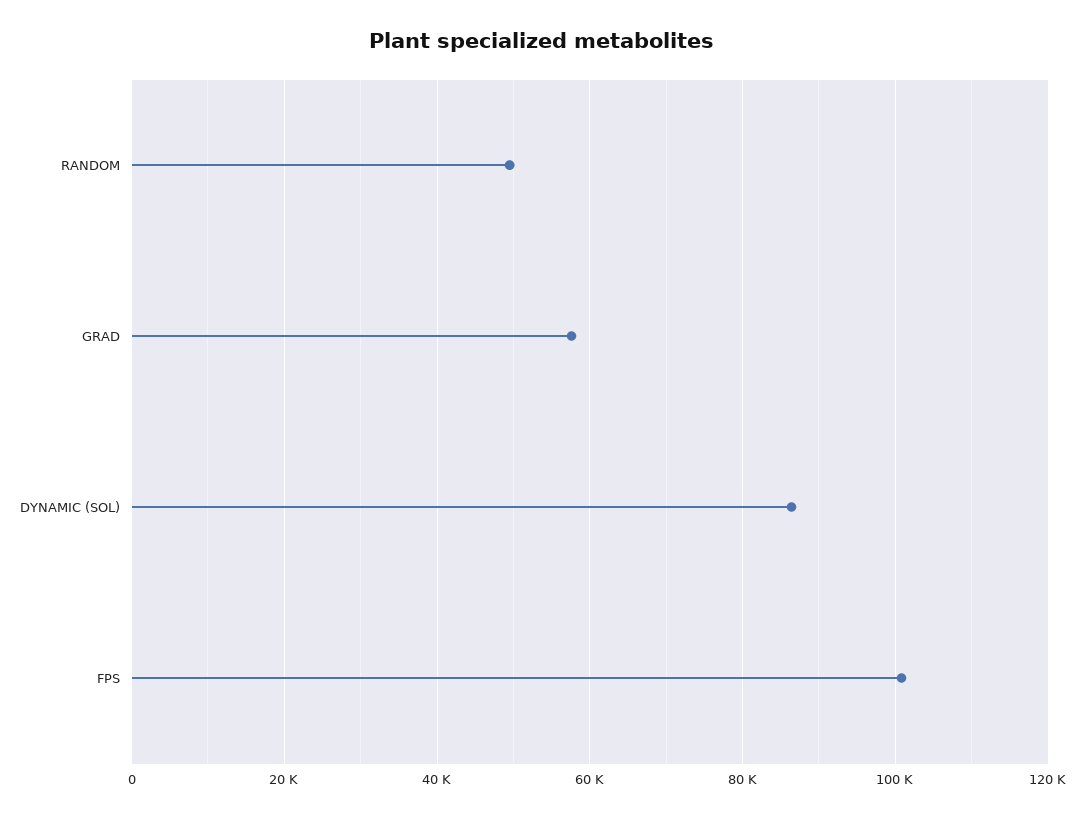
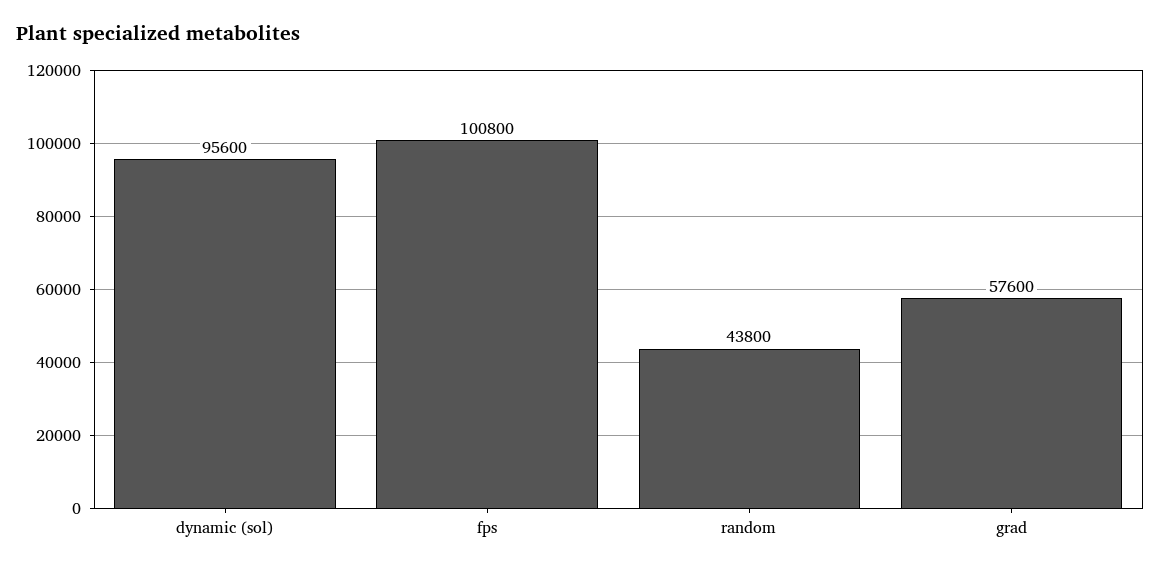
RANDOM: 50000 -> 43800
DYNAMIC (SOL): 86000 -> 95600

